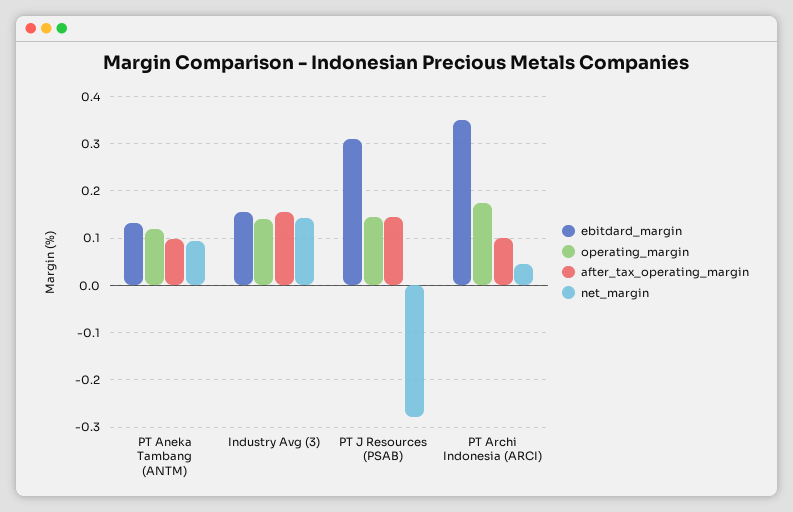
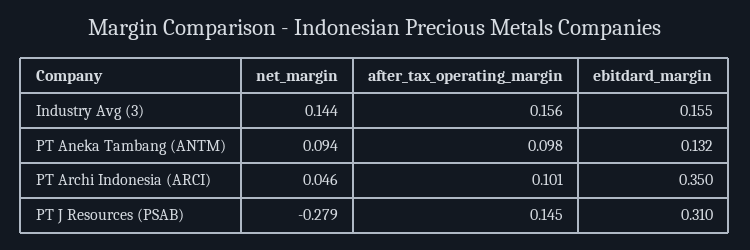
operating_margin, PT Aneka Tambang (ANTM): 0.12 -> none
operating_margin, Industry Avg (3): 0.14 -> none
operating_margin, PT J Resources (PSAB): 0.14 -> none
operating_margin, PT Archi Indonesia (ARCI): 0.18 -> none

